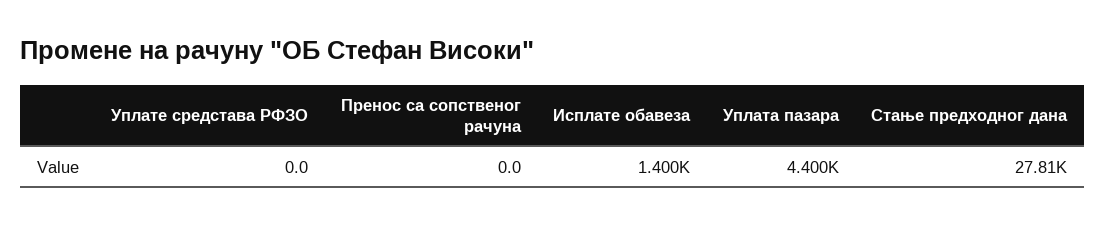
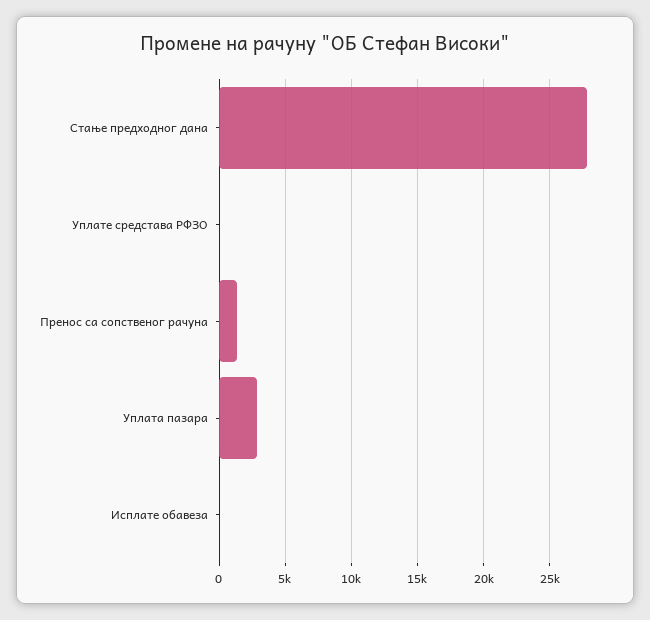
Пренос са сопственог рачуна: 0 -> 1500
Исплате обавеза: 1400 -> 0
Уплата пазара: 4400 -> 3000

